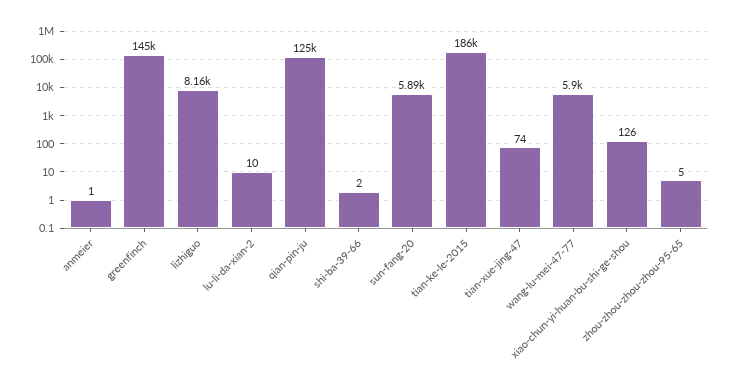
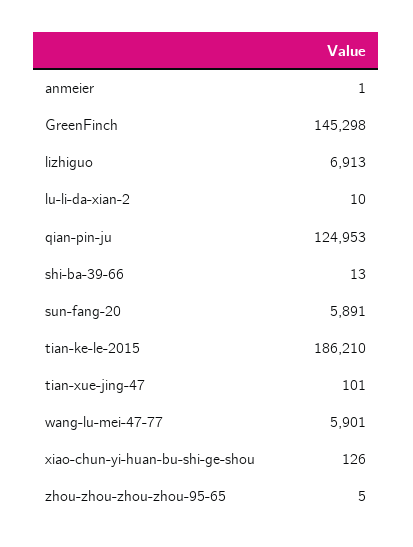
lizhiguo: 8160 -> 6913
shi-ba-39-66: 2 -> 13
tian-xue-jing-47: 74 -> 101

